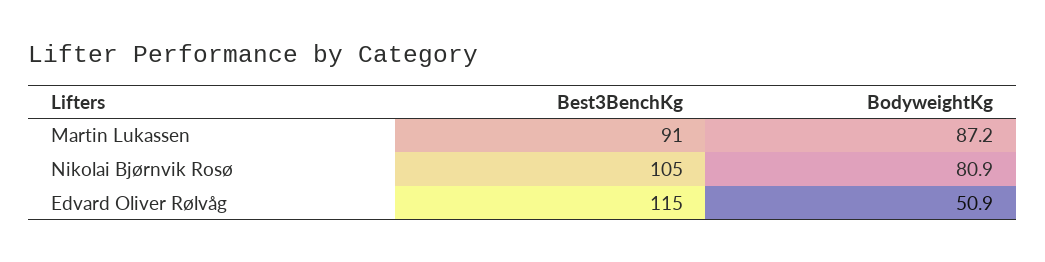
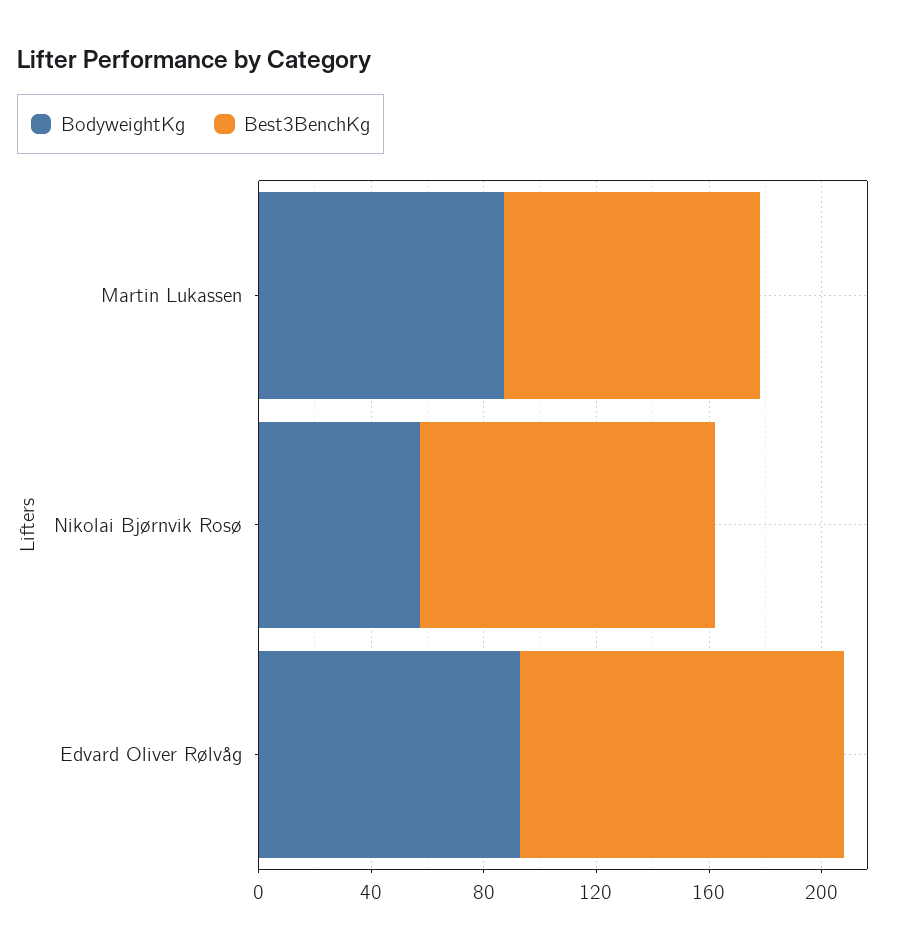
BodyweightKg, Nikolai Bjørnvik Rosø: 80.9 -> 60
BodyweightKg, Edvard Oliver Rølvåg: 50.9 -> 90

